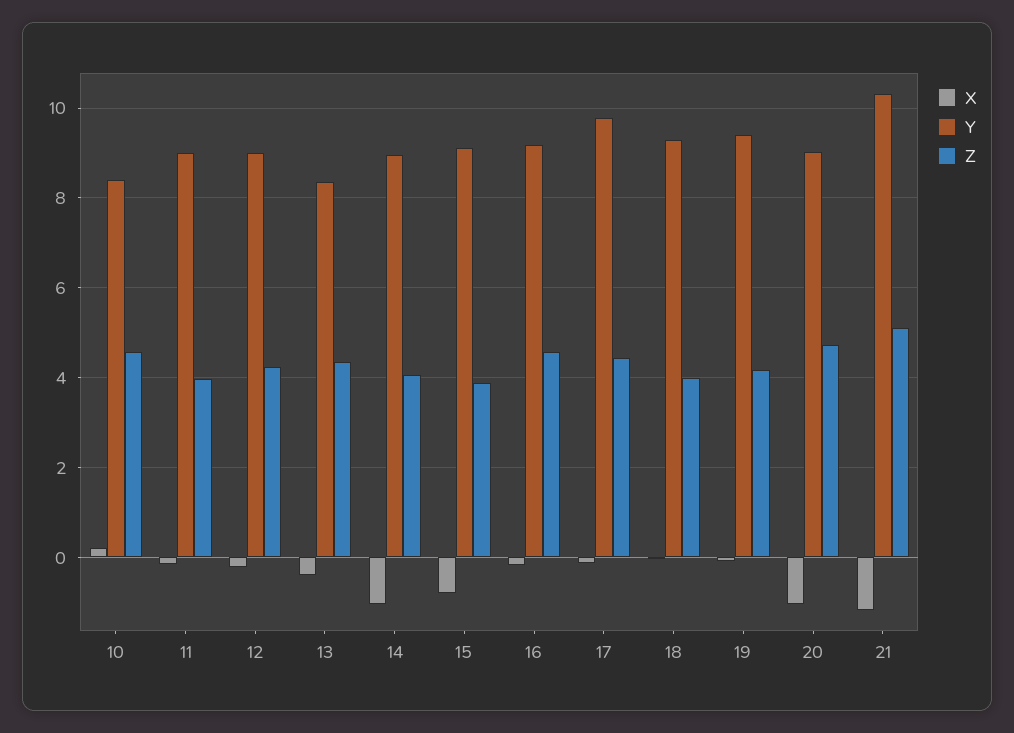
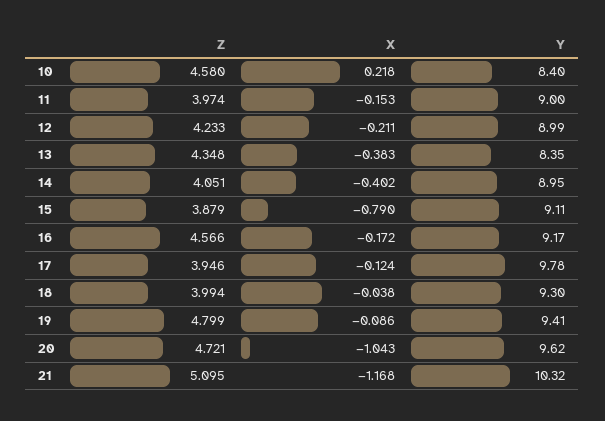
X, 14: -1 -> -0.402
Z, 17: 4.4 -> 3.946
Z, 19: 4.2 -> 4.799
Y, 20: 9 -> 9.62

